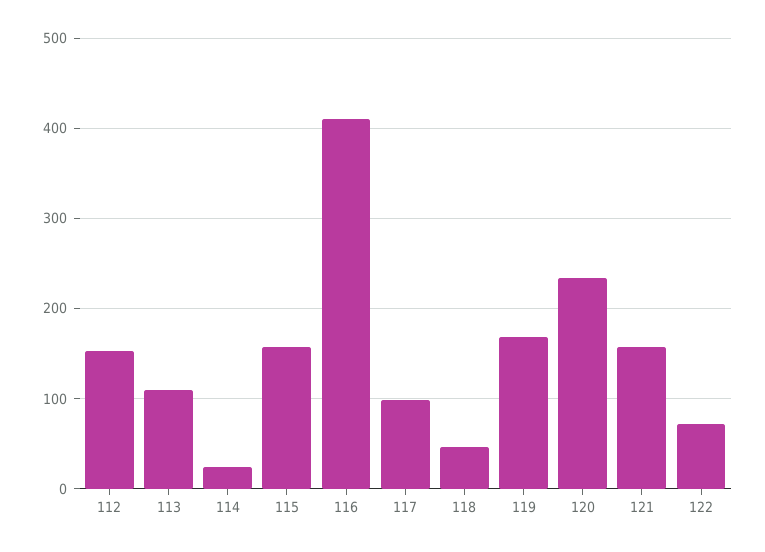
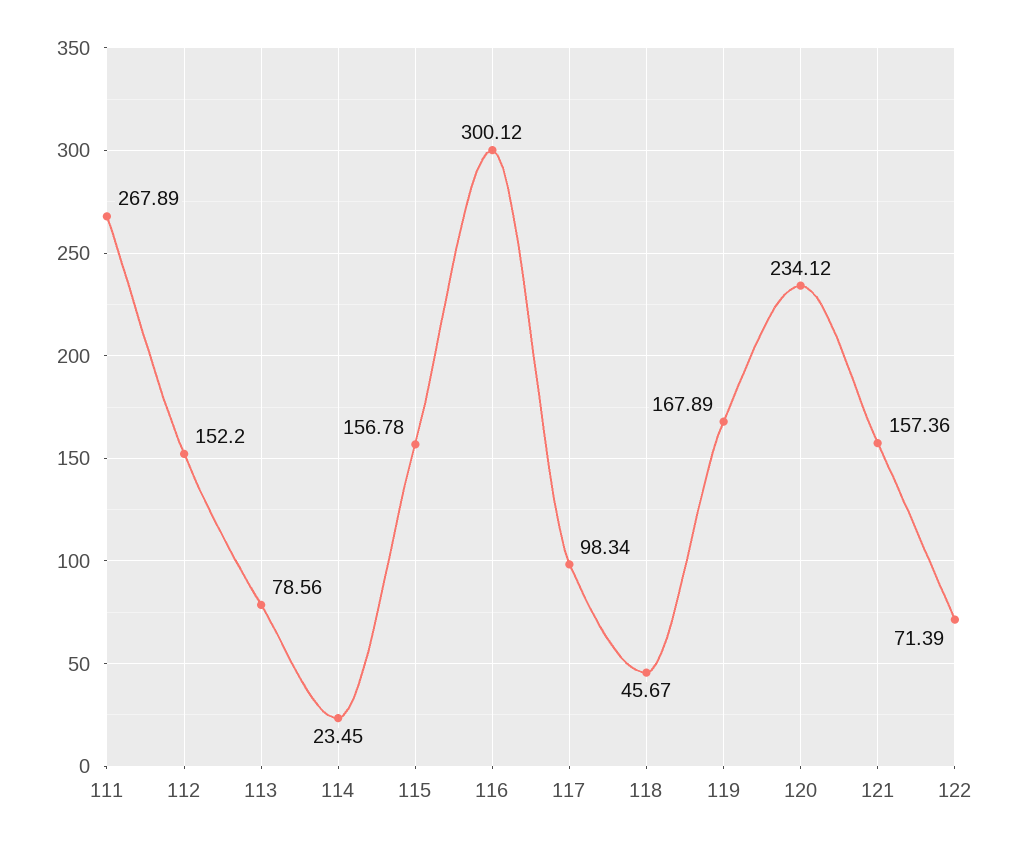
113: 110 -> 78.56
116: 410 -> 300.12
111: none -> 267.89

